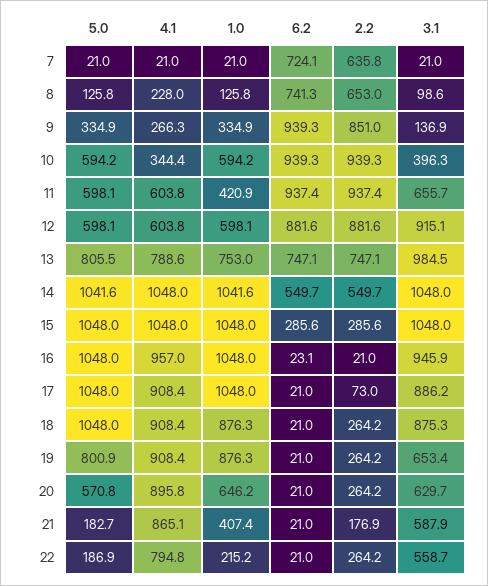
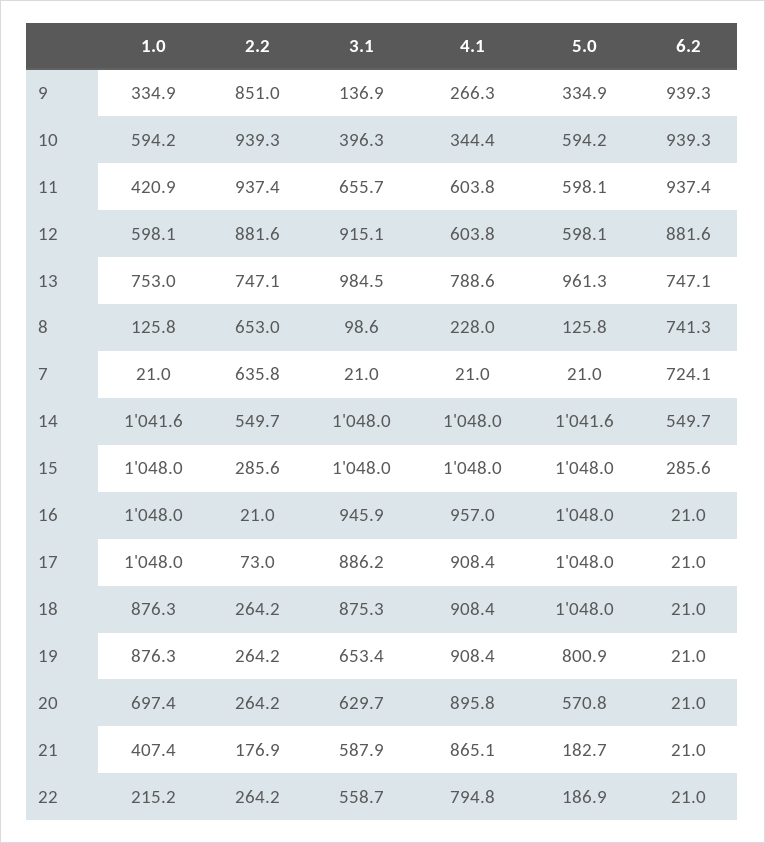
5.0, 13: 805.5 -> 961.3
6.2, 16: 23.1 -> 21
1.0, 20: 646.2 -> 697.4

